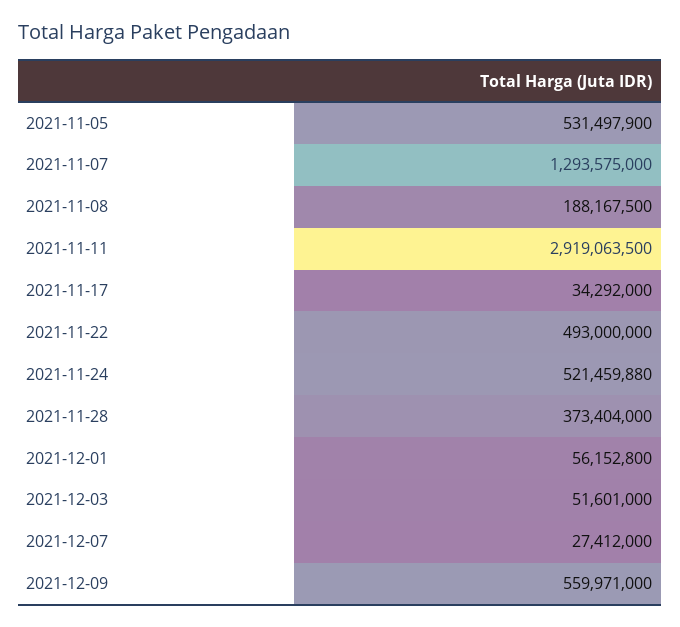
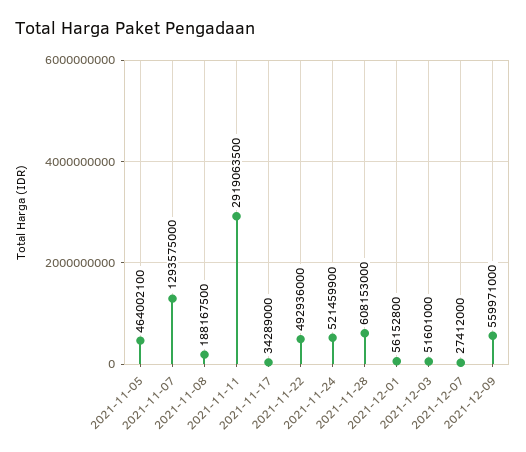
2021-11-05: 531497900 -> 464002100
2021-11-17: 34292000 -> 34289000
2021-11-22: 493000000 -> 492936000
2021-11-24: 521459880 -> 521459900
2021-11-28: 373404000 -> 608153000

